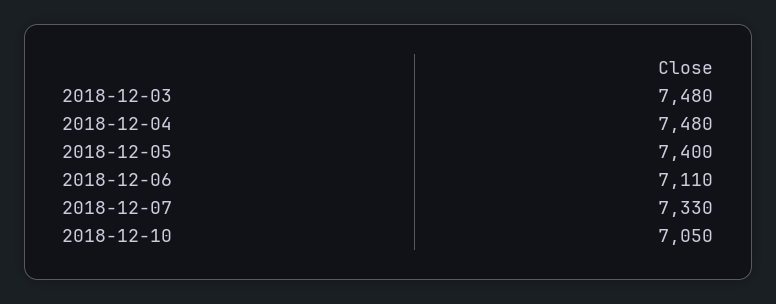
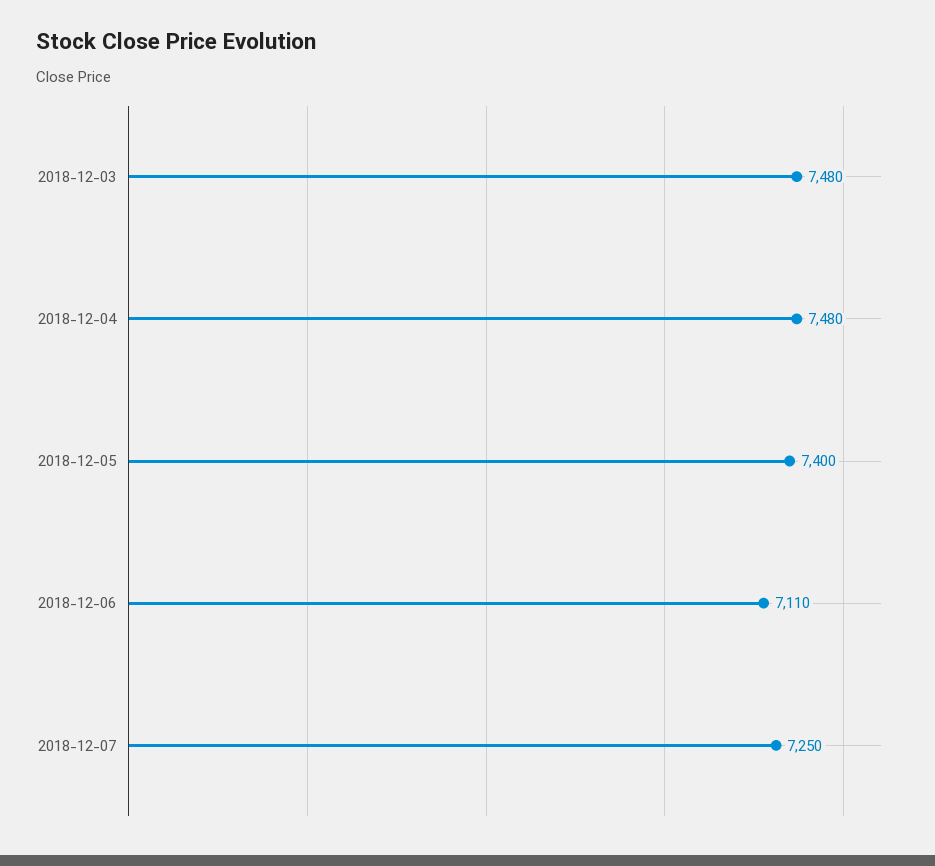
2018-12-07: 7330 -> 7250
2018-12-10: 7050 -> none

